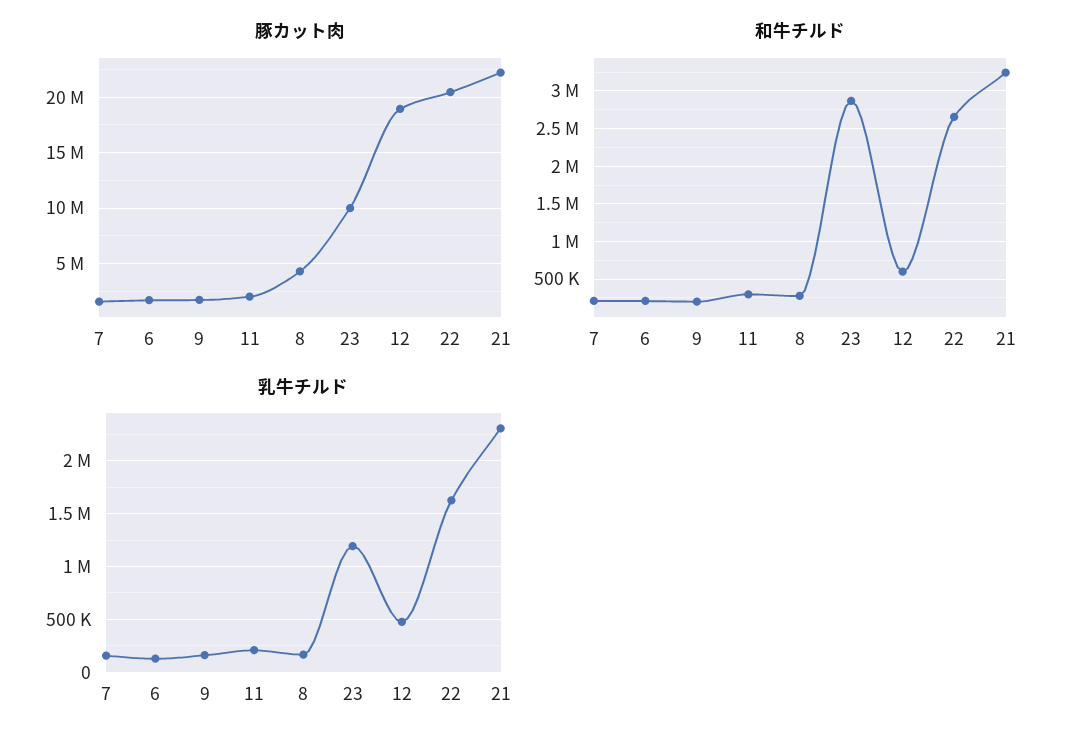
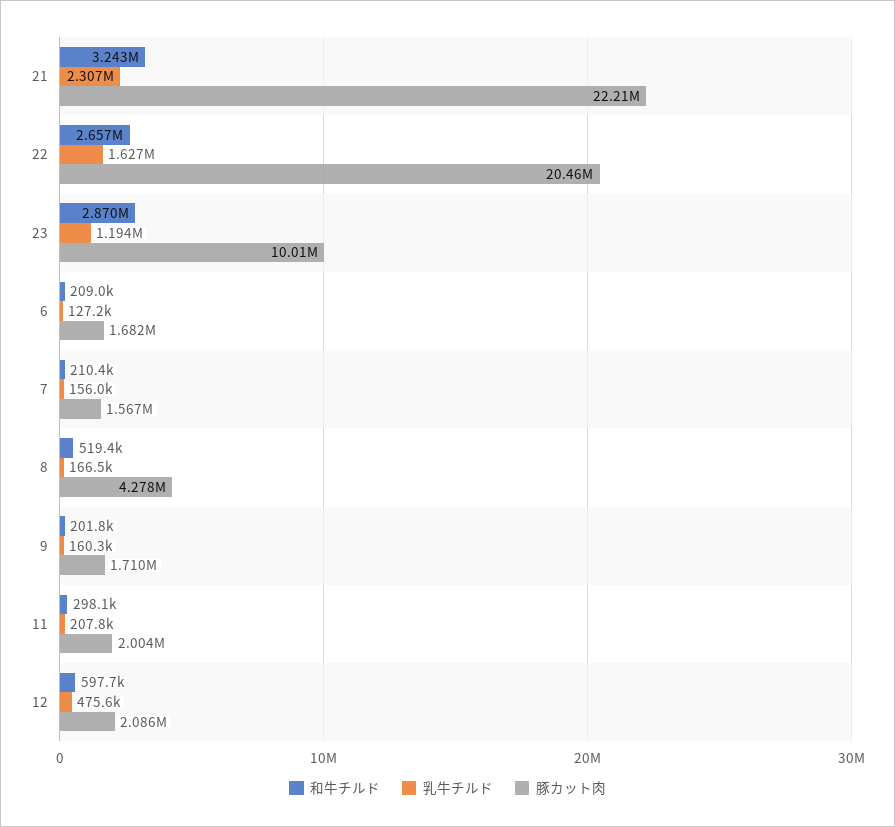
豚カット肉, 12: 19000000 -> 2086000
和牛チルド, 8: 300000 -> 519400

